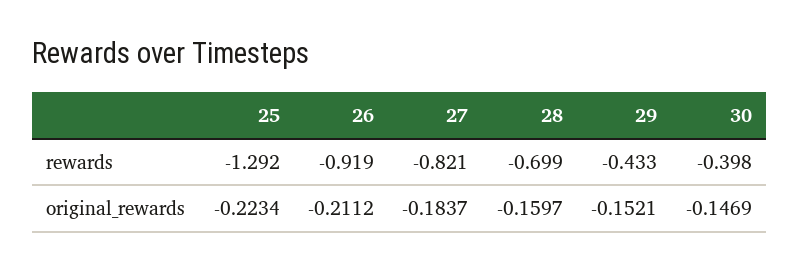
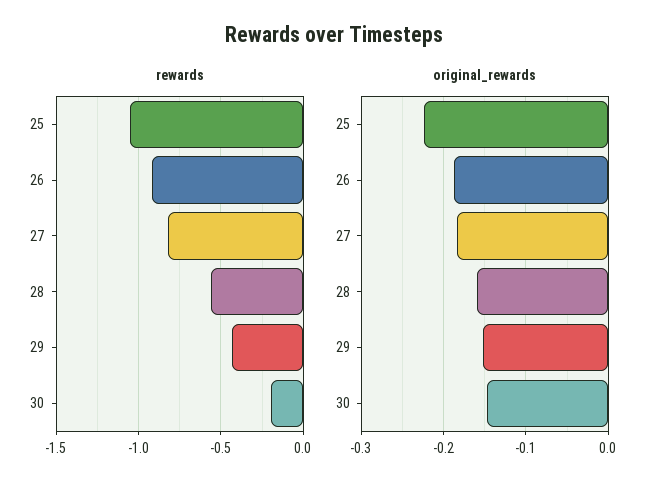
rewards, 25: -1.292 -> -1.05
rewards, 28: -0.699 -> -0.55
rewards, 30: -0.398 -> -0.2
original_rewards, 26: -0.2112 -> -0.19

